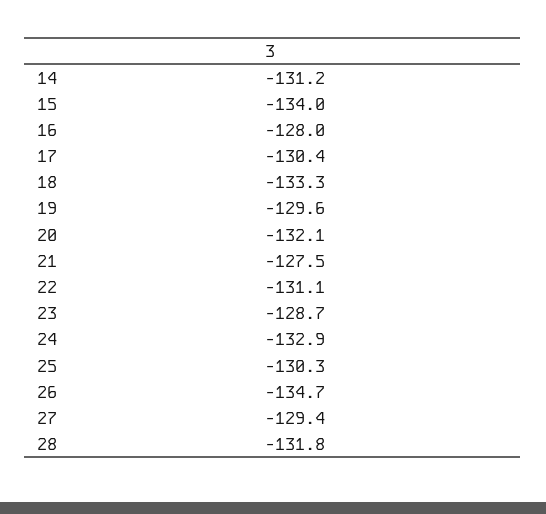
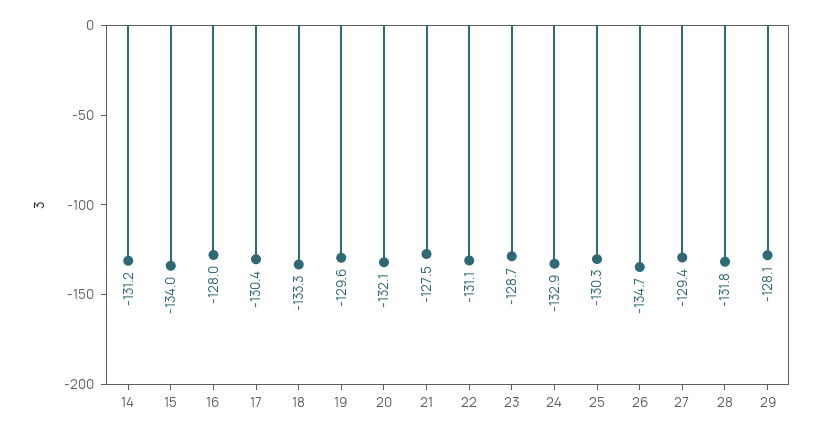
29: none -> -128.1

